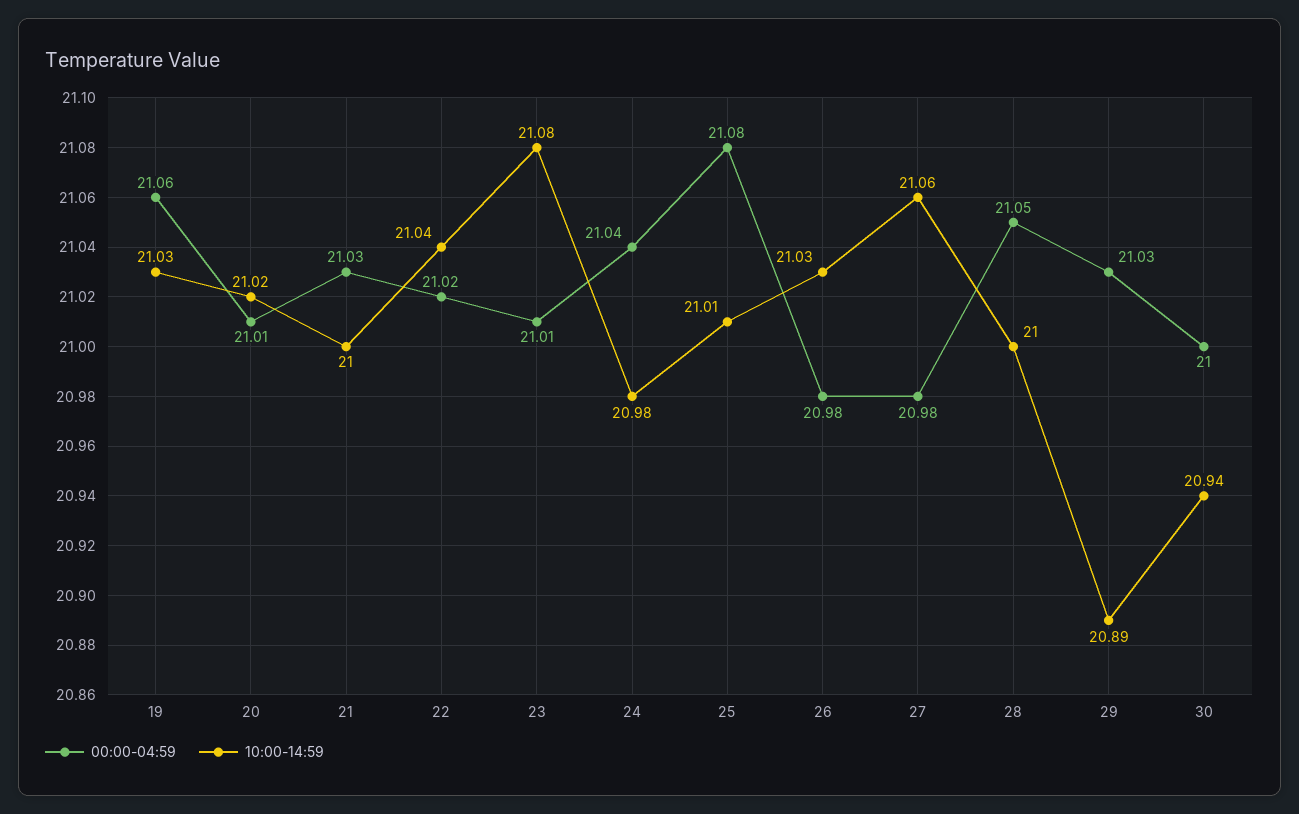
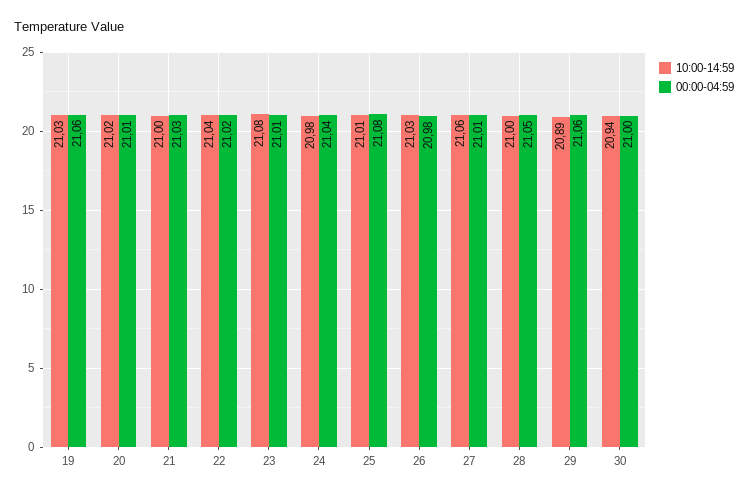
00:00-04:59, 27: 20.98 -> 21.01
00:00-04:59, 29: 21.03 -> 21.06

